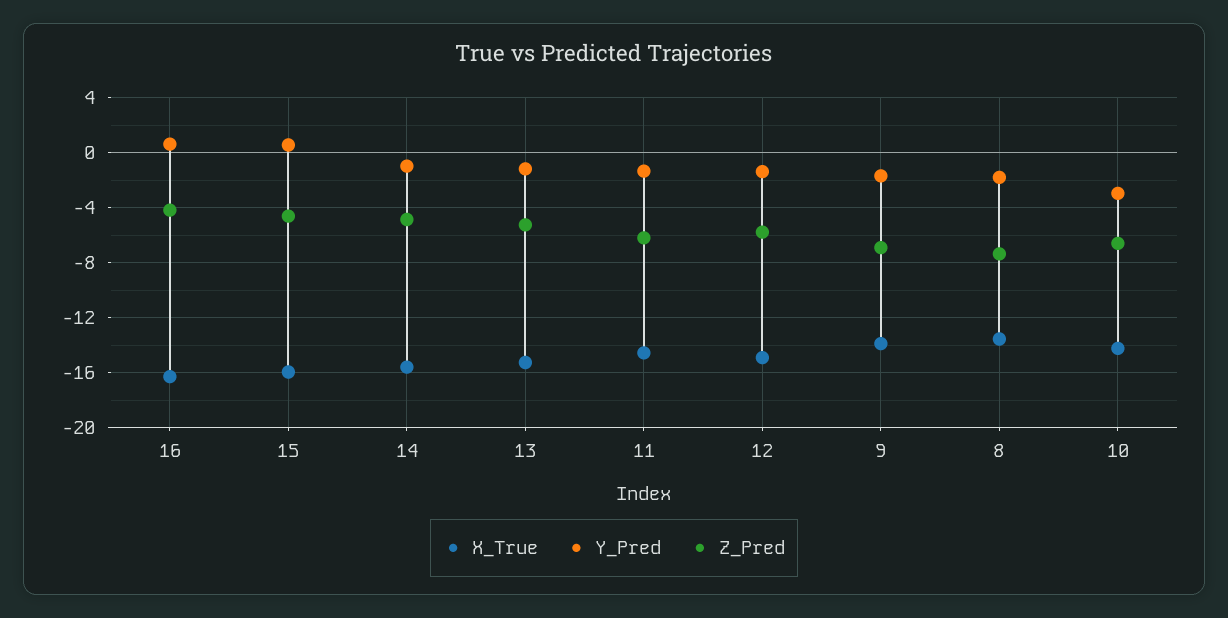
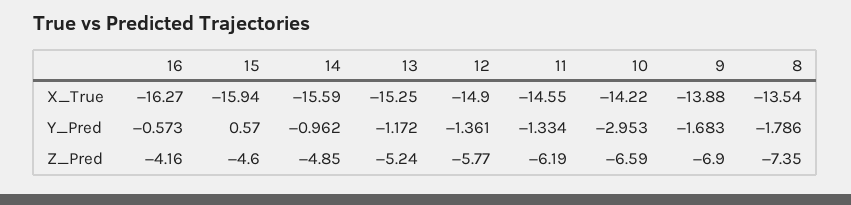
Y_Pred, 16: 0.5 -> -0.573

